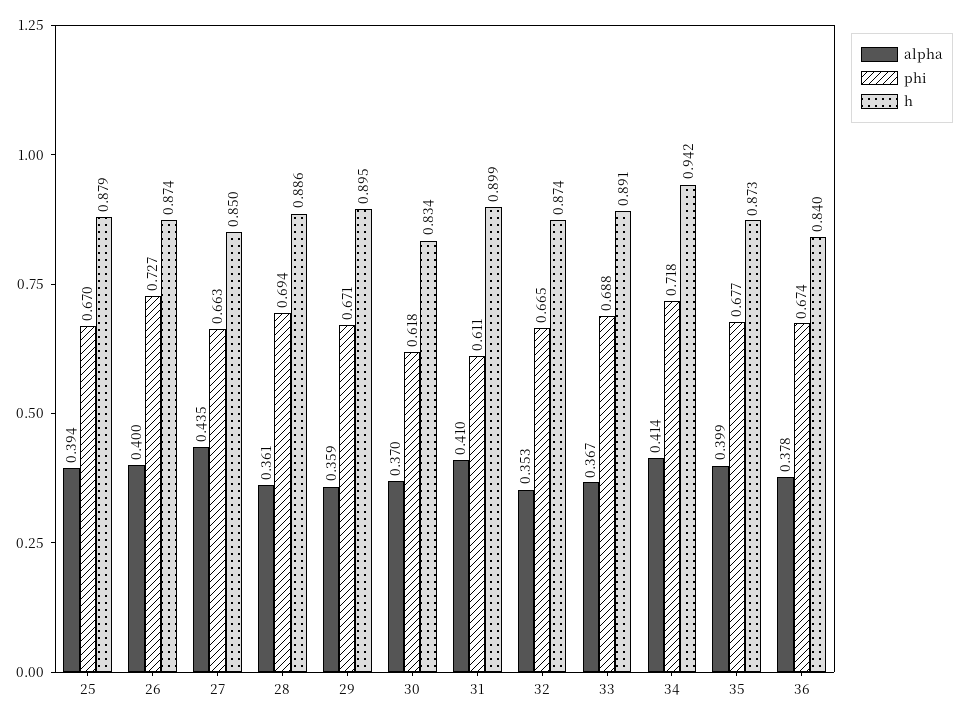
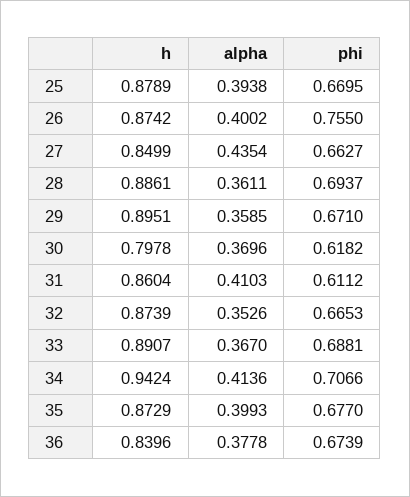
phi, 26: 0.727 -> 0.755
h, 30: 0.834 -> 0.7978
h, 31: 0.899 -> 0.8604
phi, 34: 0.718 -> 0.7066

